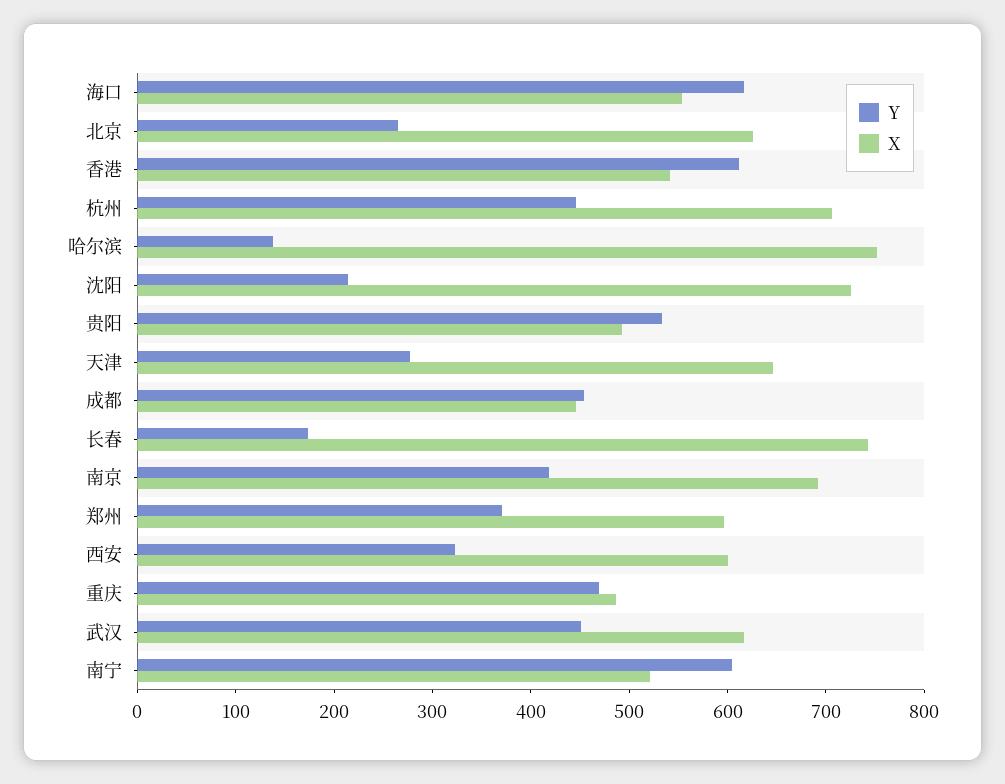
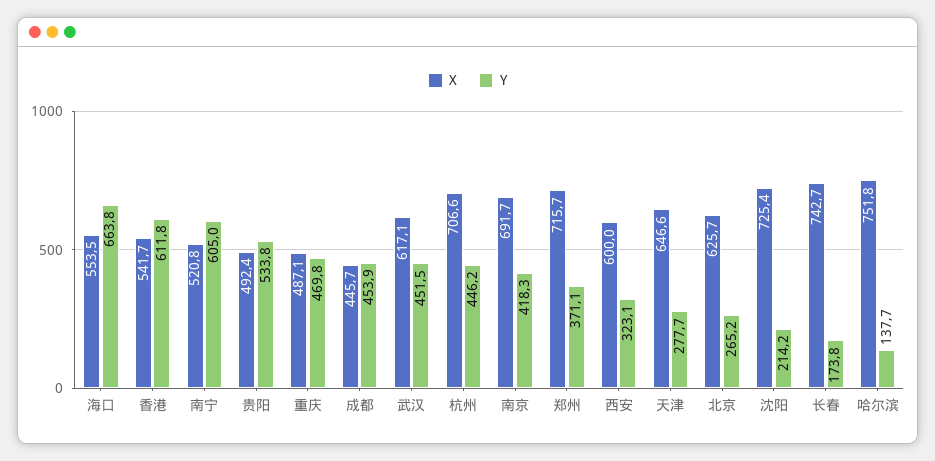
Y, 海口: 620 -> 663.8
X, 郑州: 600 -> 715.7

